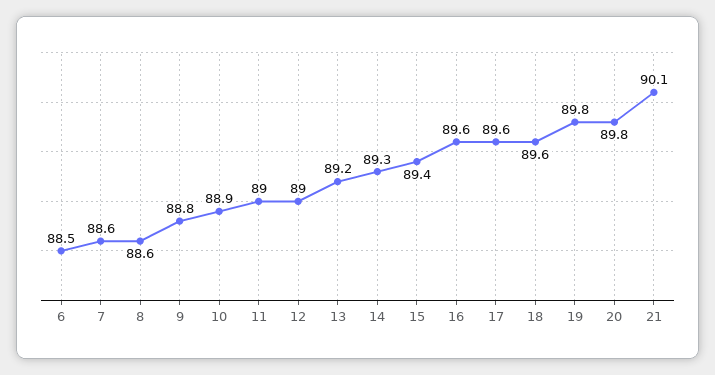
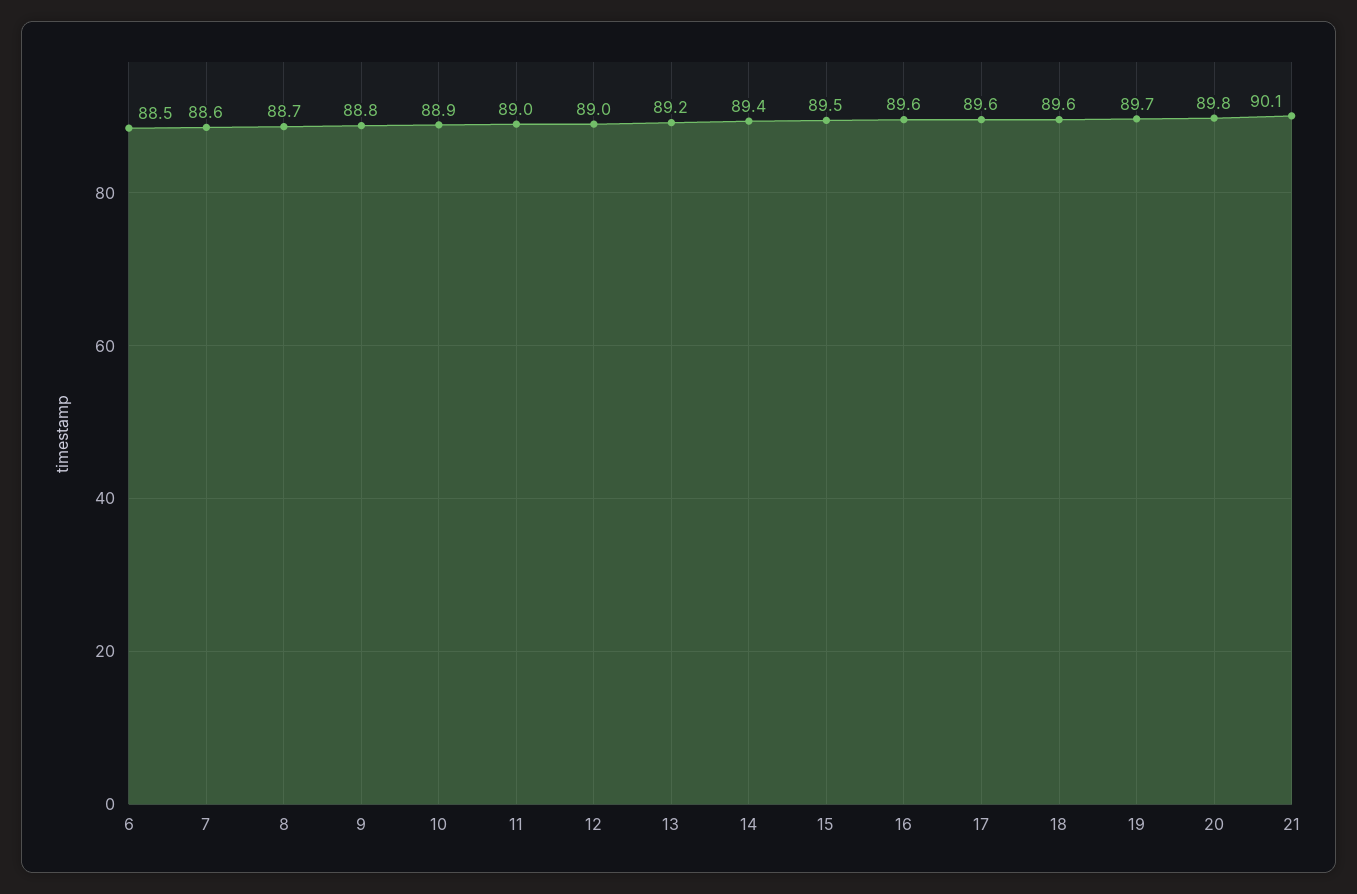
8: 88.6 -> 88.7
14: 89.3 -> 89.4
15: 89.4 -> 89.5
19: 89.8 -> 89.7

